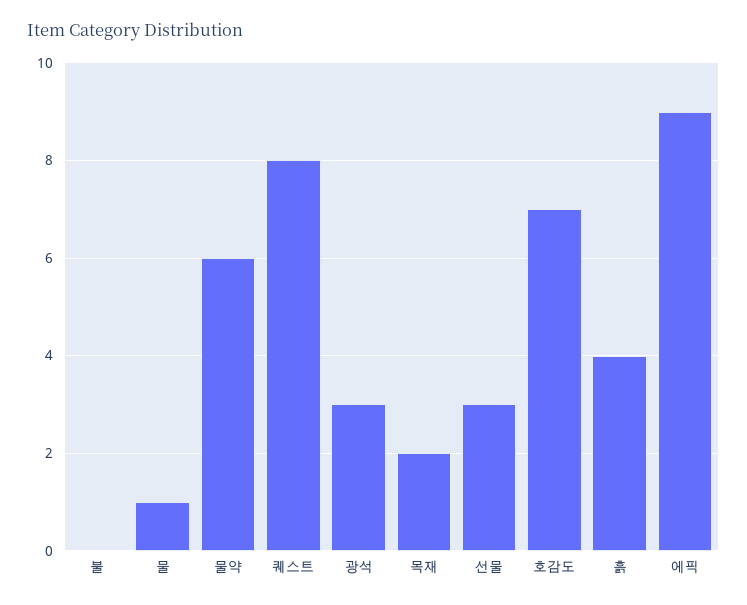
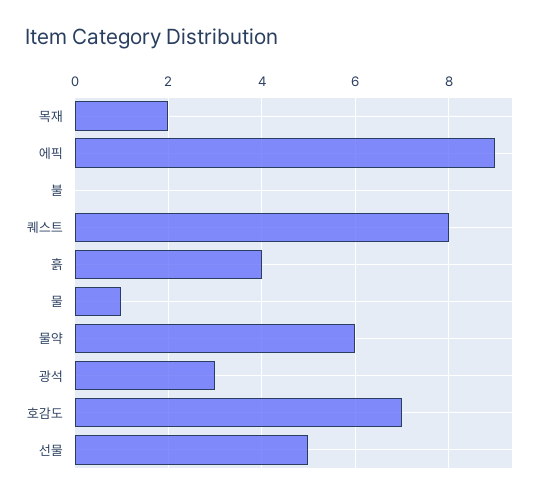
선물: 3 -> 5

